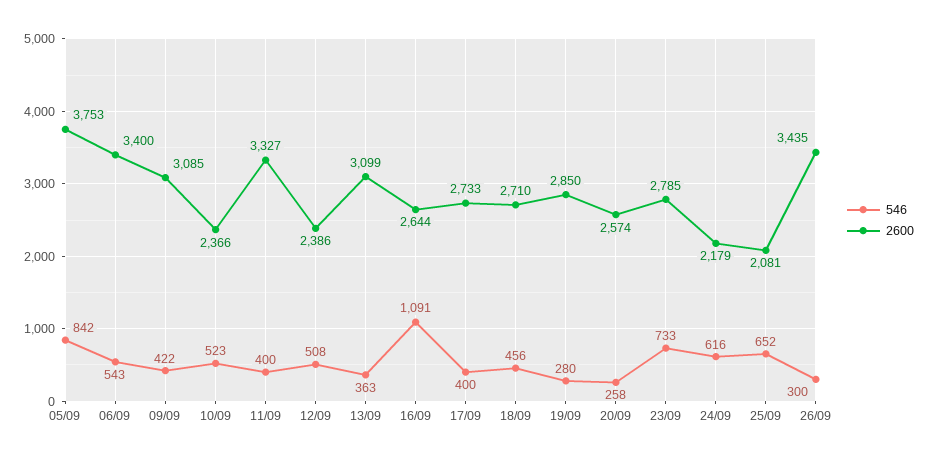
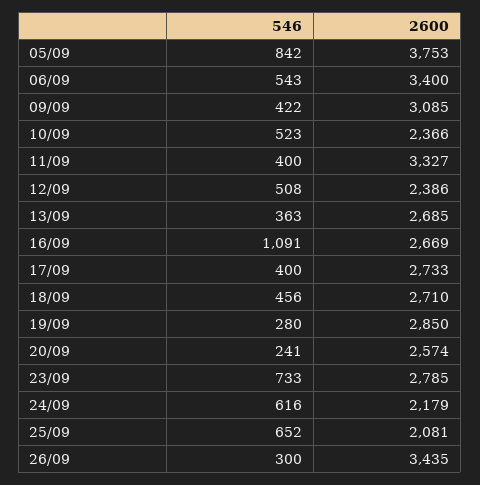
2600, 13/09: 3099 -> 2685
2600, 16/09: 2644 -> 2669
546, 20/09: 258 -> 241

